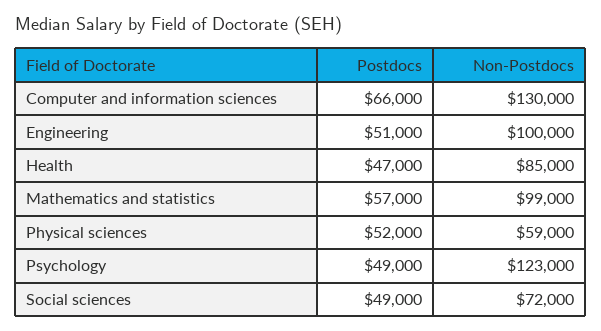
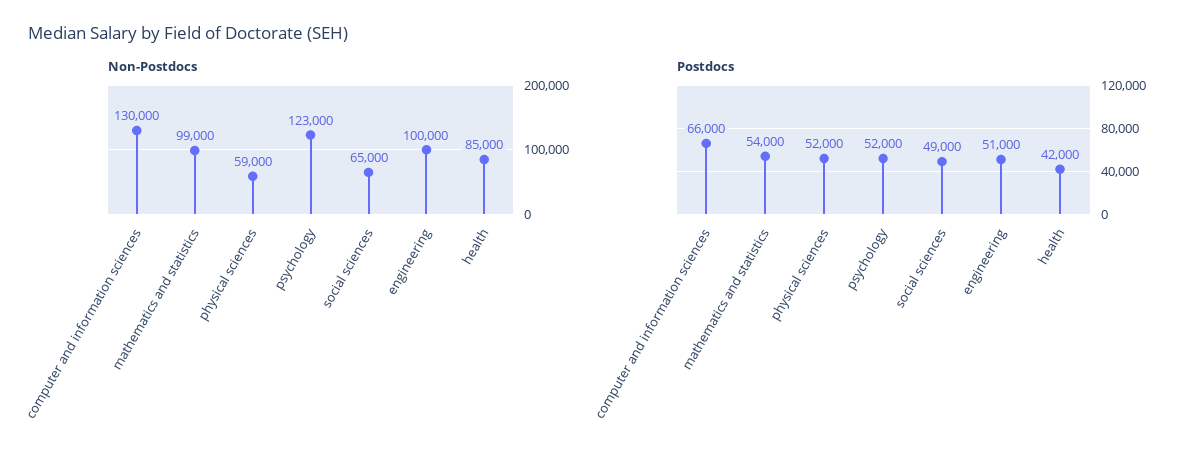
Postdocs, Health: 47000 -> 42000
Postdocs, Mathematics and statistics: 57000 -> 54000
Postdocs, Psychology: 49000 -> 52000
Non-Postdocs, Social sciences: 72000 -> 65000

